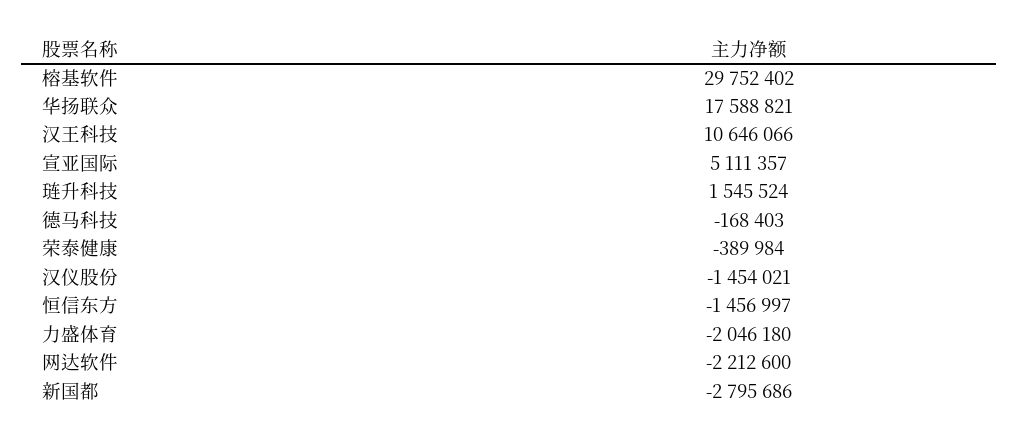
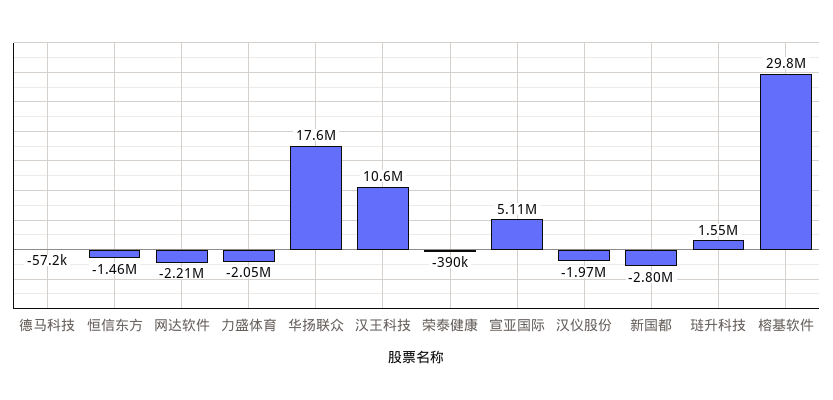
德马科技: -168403 -> -57200
汉仪股份: -1454021 -> -1970000

